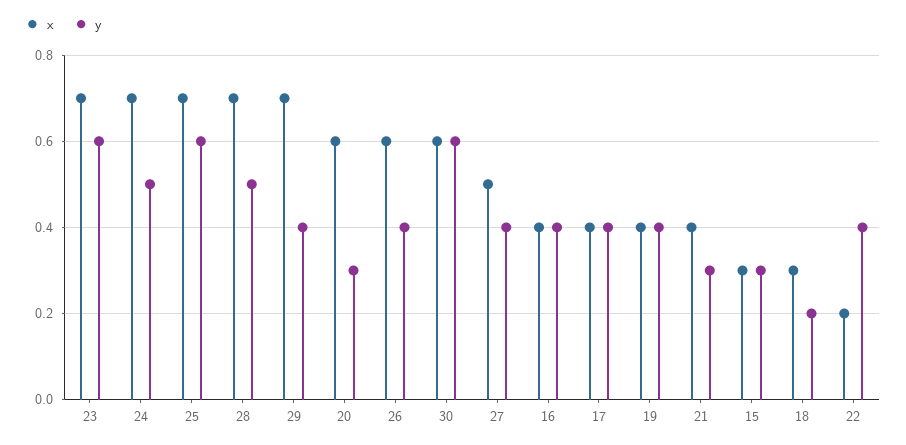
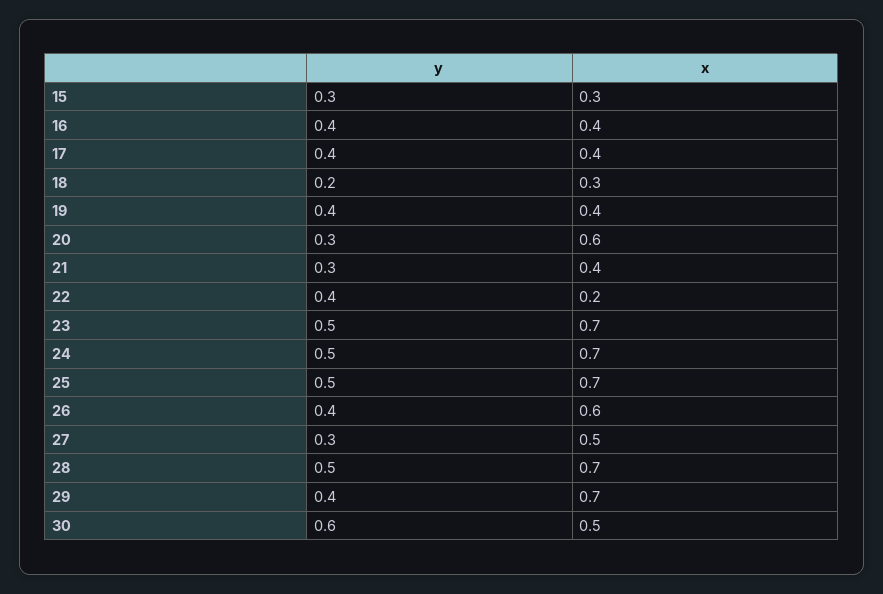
y, 23: 0.6 -> 0.5
y, 25: 0.6 -> 0.5
x, 30: 0.6 -> 0.5
y, 27: 0.4 -> 0.3

